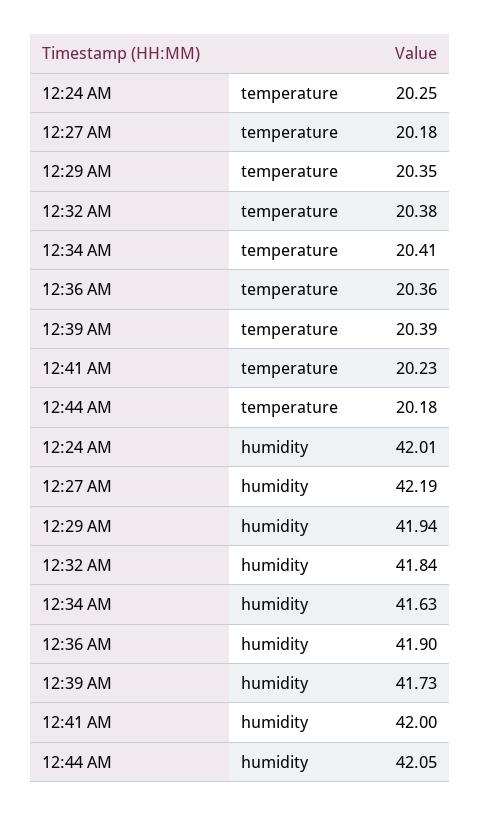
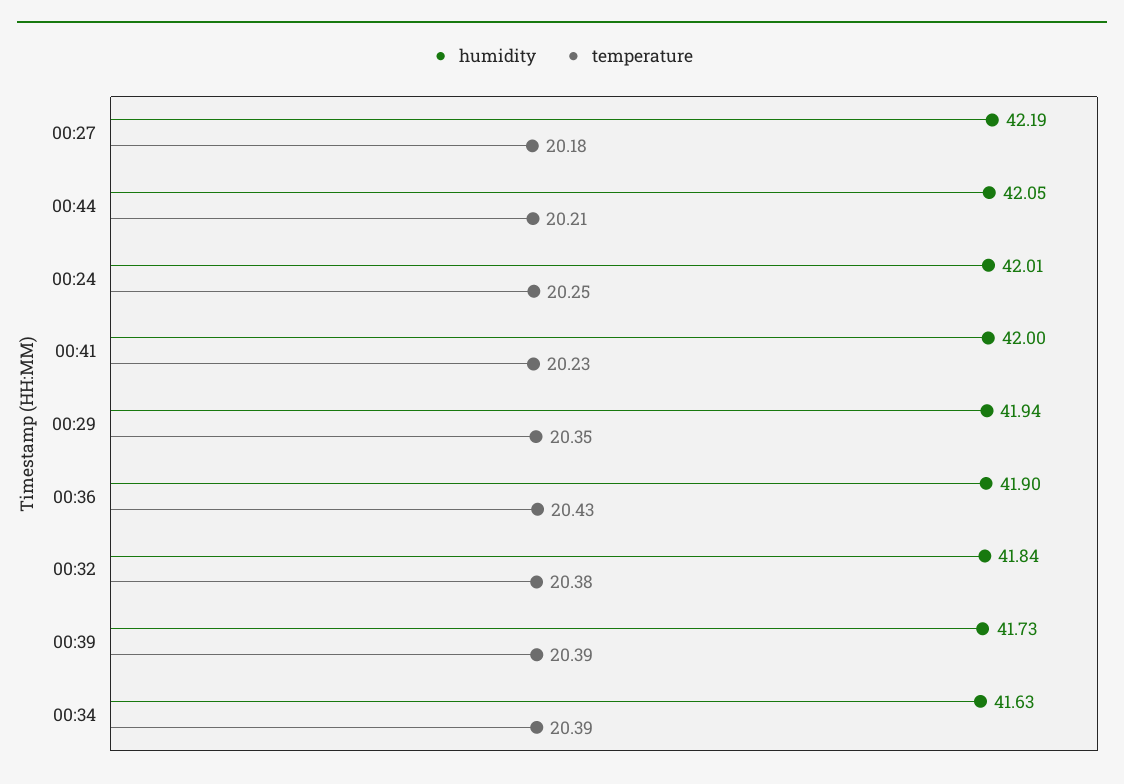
temperature, 12:34 AM: 20.41 -> 20.39
temperature, 12:36 AM: 20.36 -> 20.43
temperature, 12:44 AM: 20.18 -> 20.21

